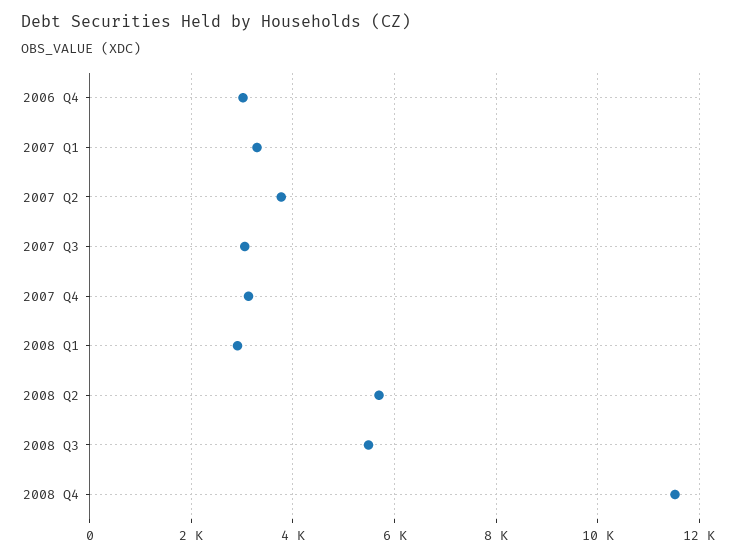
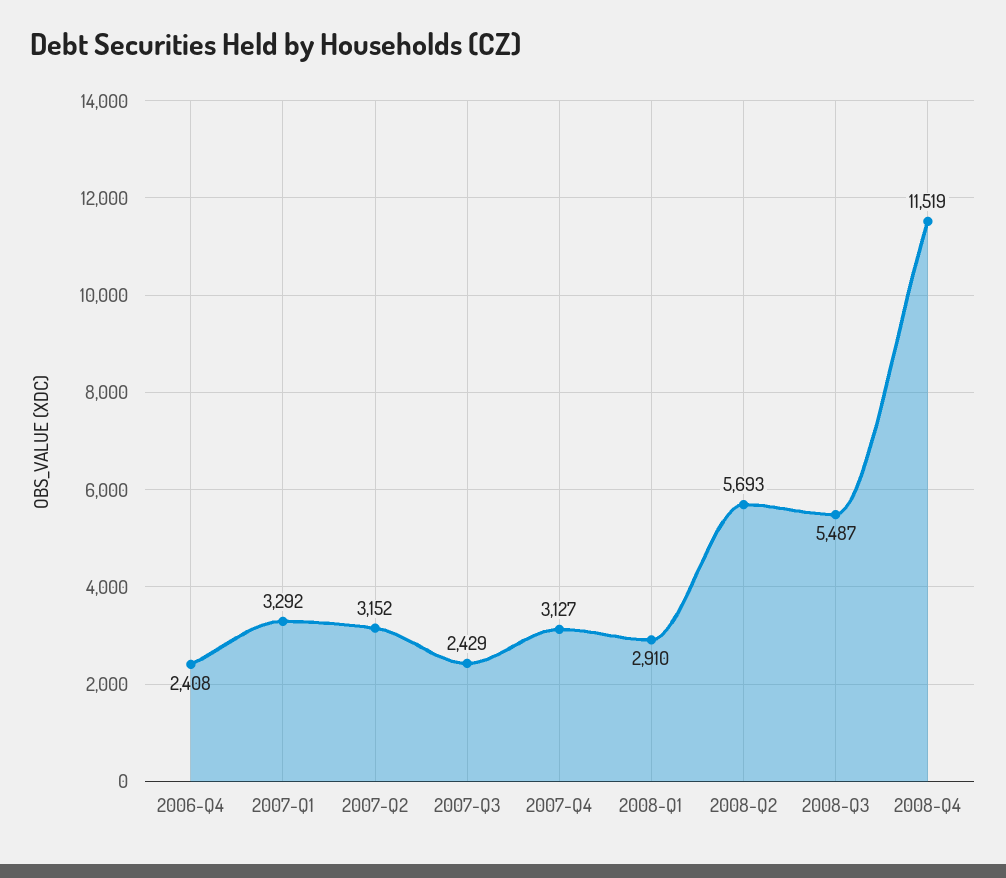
2006 Q4: 3000 -> 2408
2007 Q2: 3800 -> 3152
2007 Q3: 3000 -> 2429

